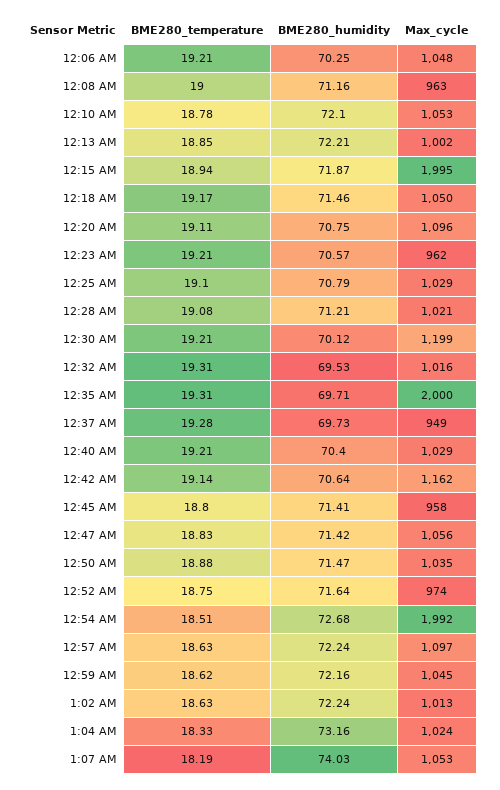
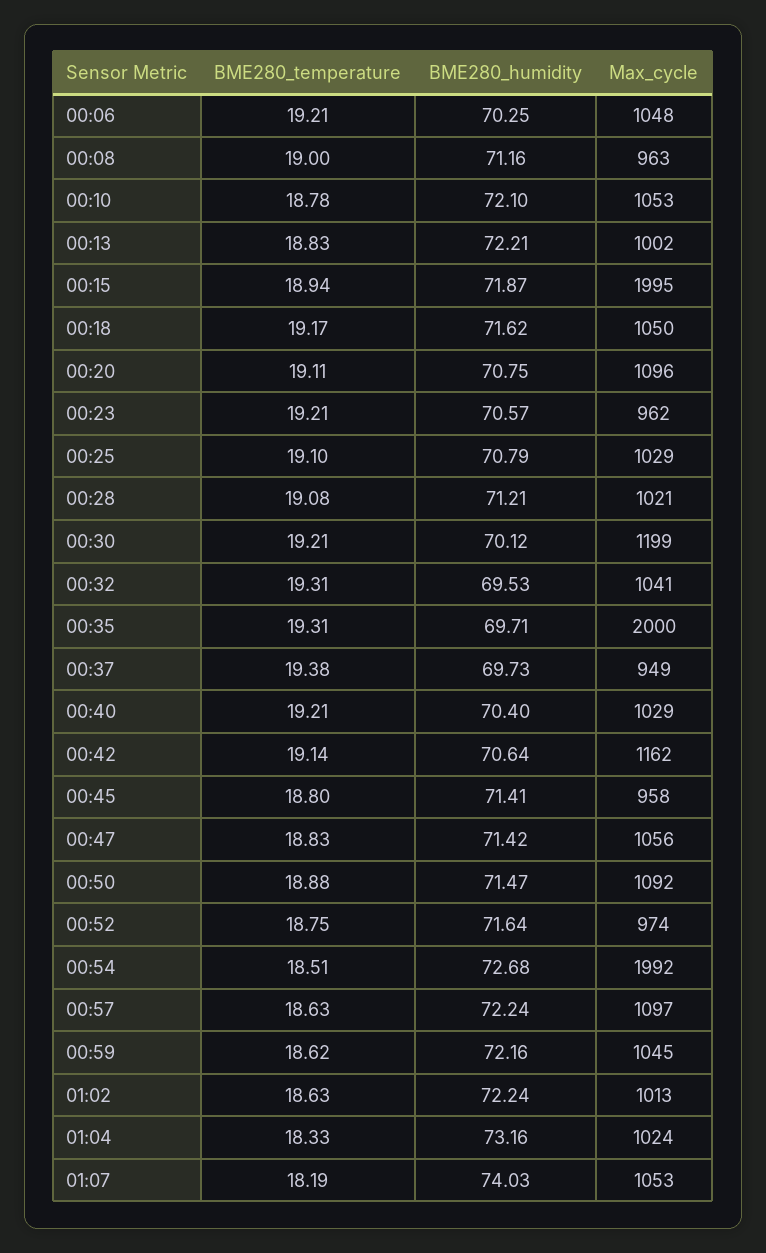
BME280_temperature, 12:13 AM: 18.85 -> 18.83
BME280_humidity, 12:18 AM: 71.46 -> 71.62
Max_cycle, 12:32 AM: 1016 -> 1041
BME280_temperature, 12:37 AM: 19.28 -> 19.38
Max_cycle, 12:50 AM: 1035 -> 1092

